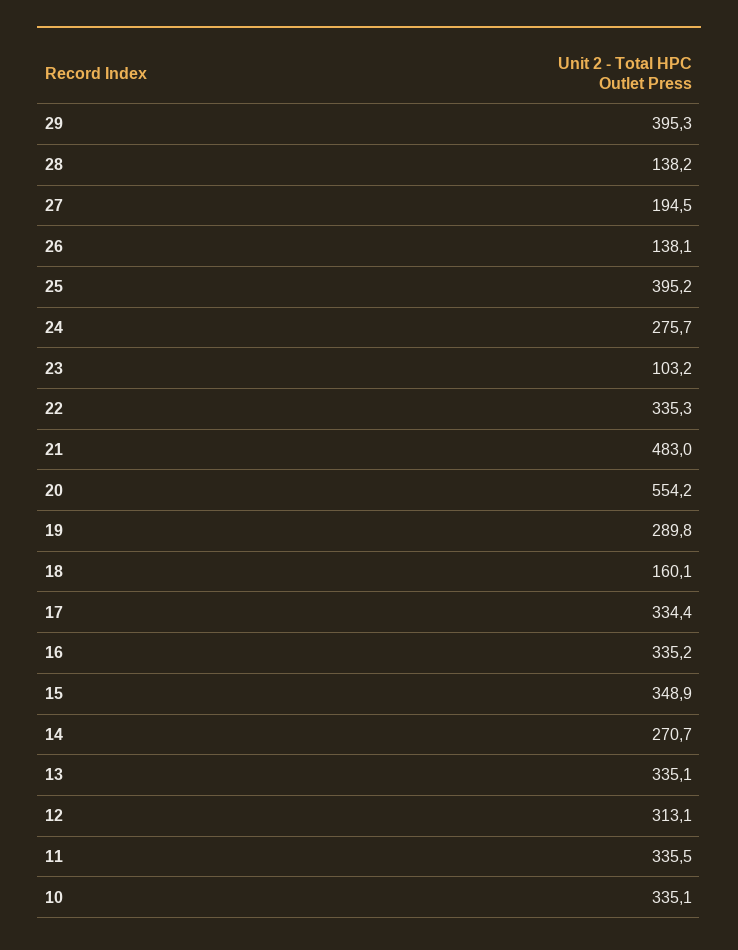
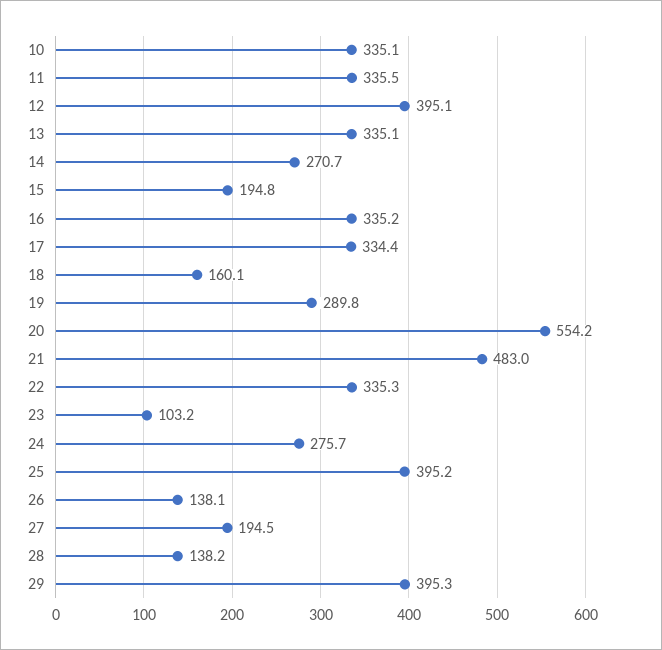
15: 348.9 -> 194.8
12: 313.1 -> 395.1

